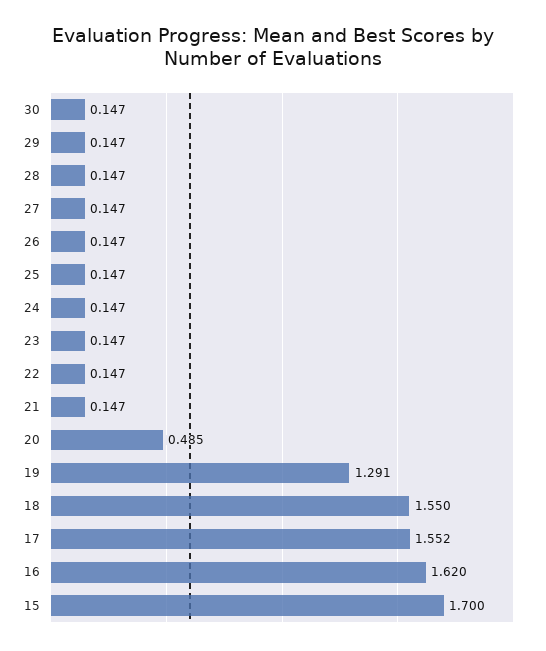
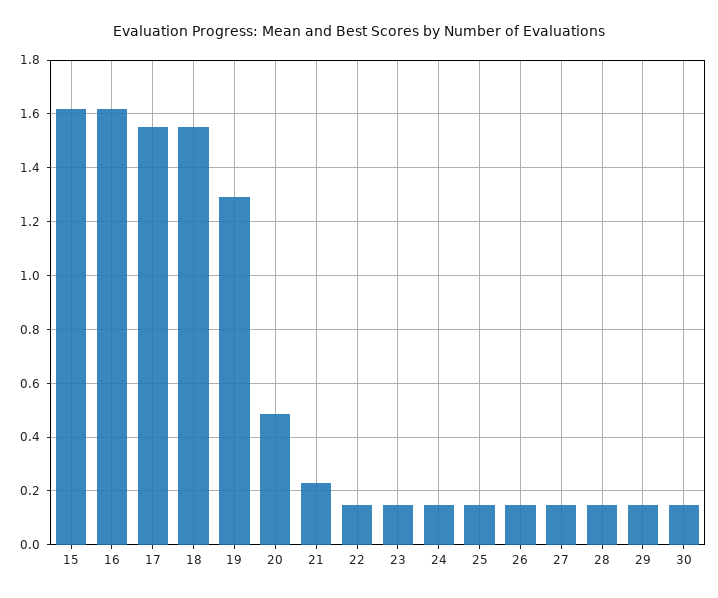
21: 0.147 -> 0.225
15: 1.7 -> 1.625

